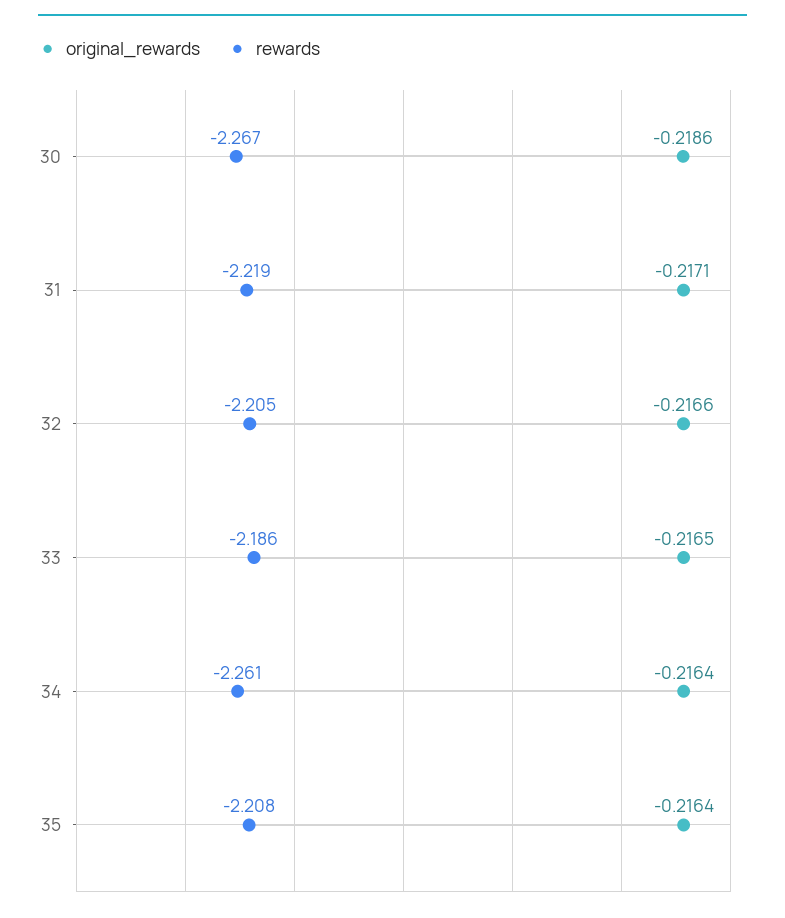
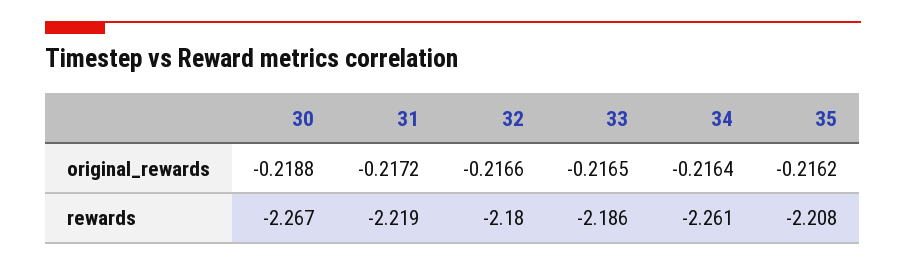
original_rewards, 30: -0.2186 -> -0.2188
original_rewards, 31: -0.2171 -> -0.2172
rewards, 32: -2.205 -> -2.18
original_rewards, 35: -0.2164 -> -0.2162

